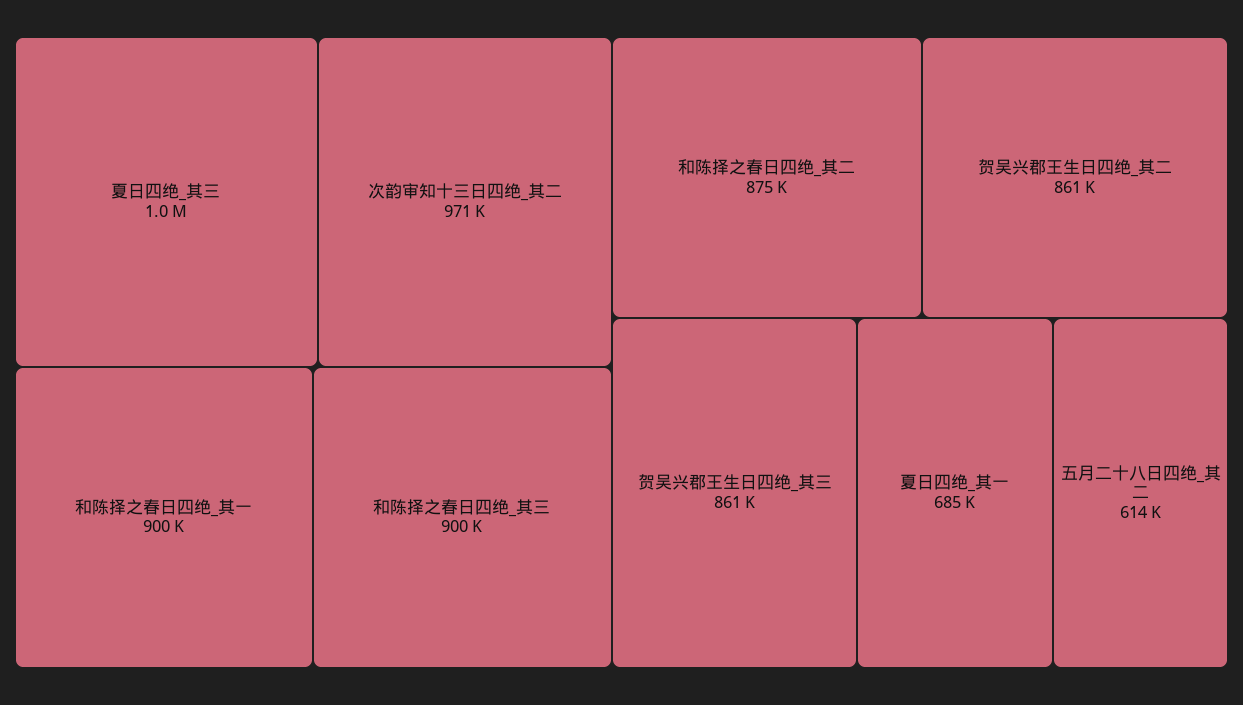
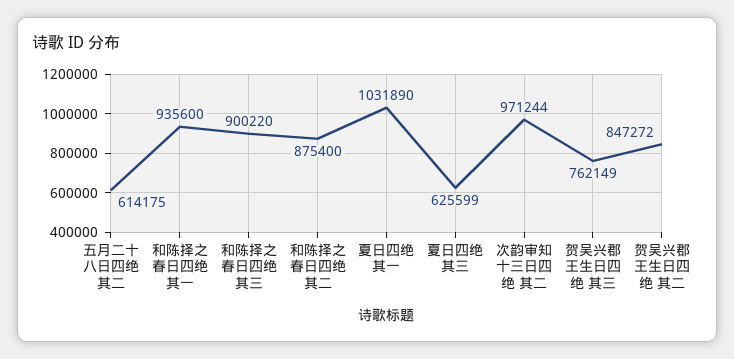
夏日四绝_其三: 1000000 -> 625599
和陈择之春日四绝_其一: 900000 -> 935600
贺吴兴郡王生日四绝_其二: 861000 -> 847272
贺吴兴郡王生日四绝_其三: 861000 -> 762149
夏日四绝_其一: 685000 -> 1031890

